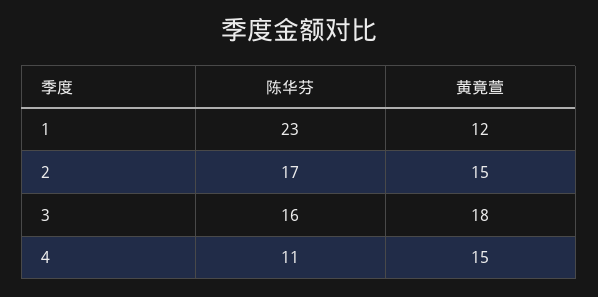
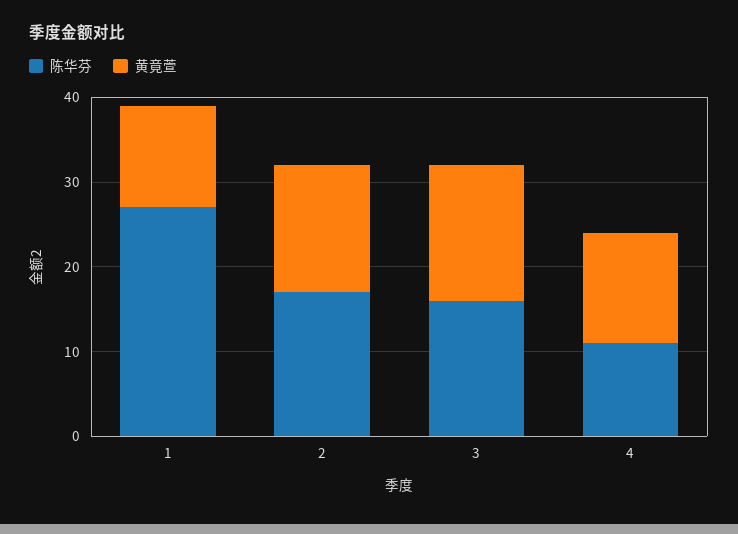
陈华芬, 1: 23 -> 27
黄竟萱, 3: 18 -> 16
黄竟萱, 4: 15 -> 13

